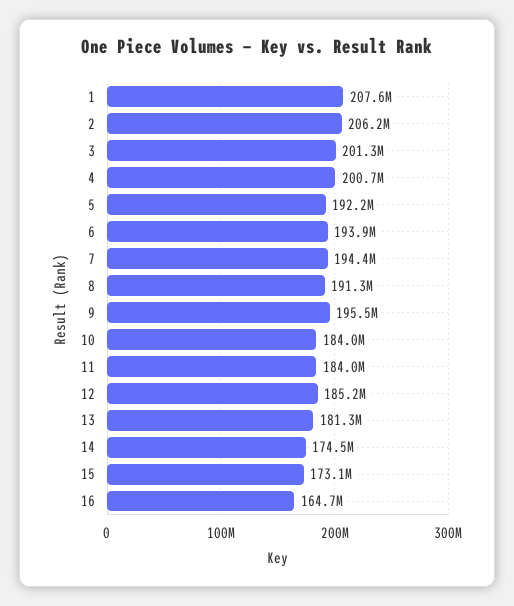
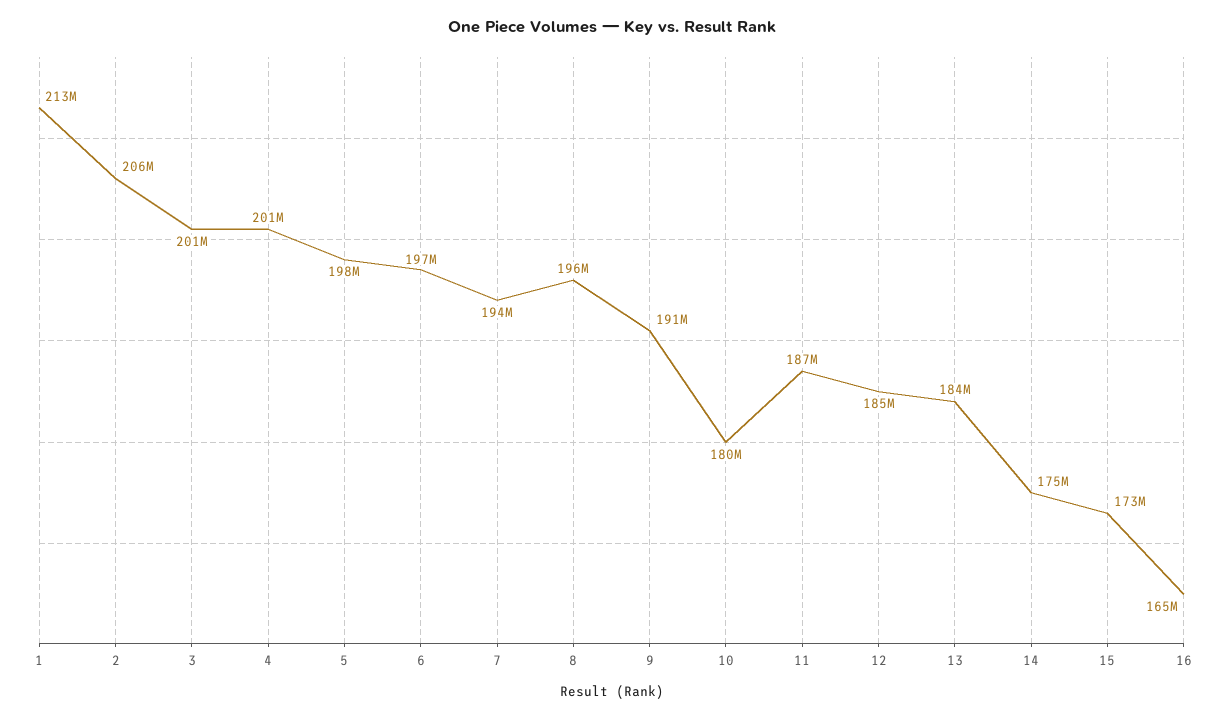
1: 207600000 -> 213000000
5: 192200000 -> 198000000
6: 193900000 -> 197000000
8: 191300000 -> 196000000
9: 195500000 -> 191000000
10: 184000000 -> 180000000
11: 184000000 -> 187000000
13: 181300000 -> 184000000

